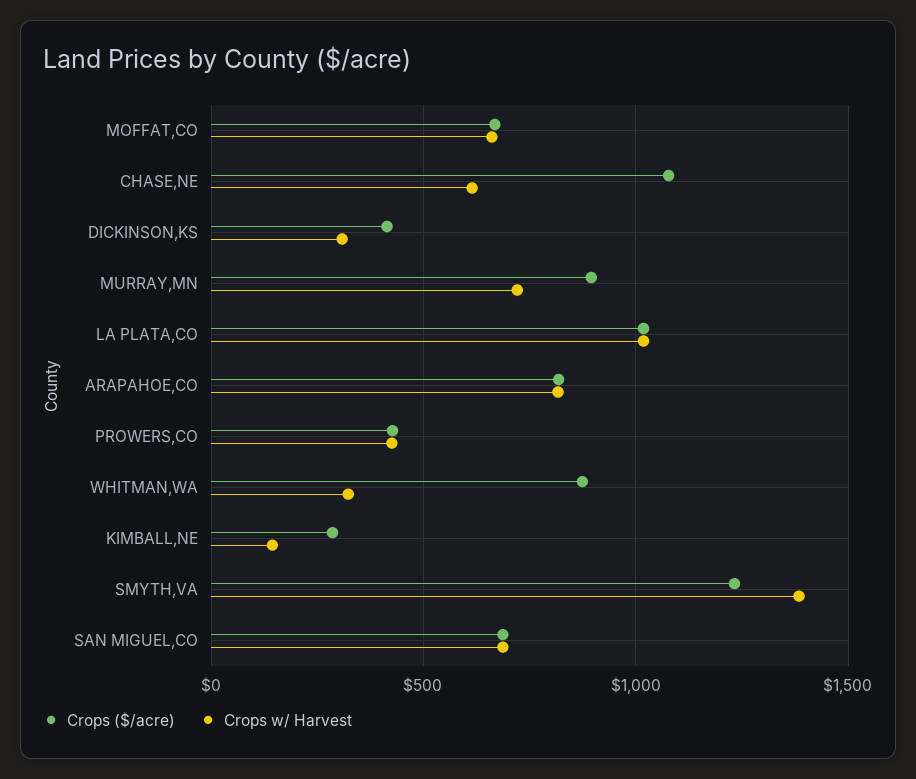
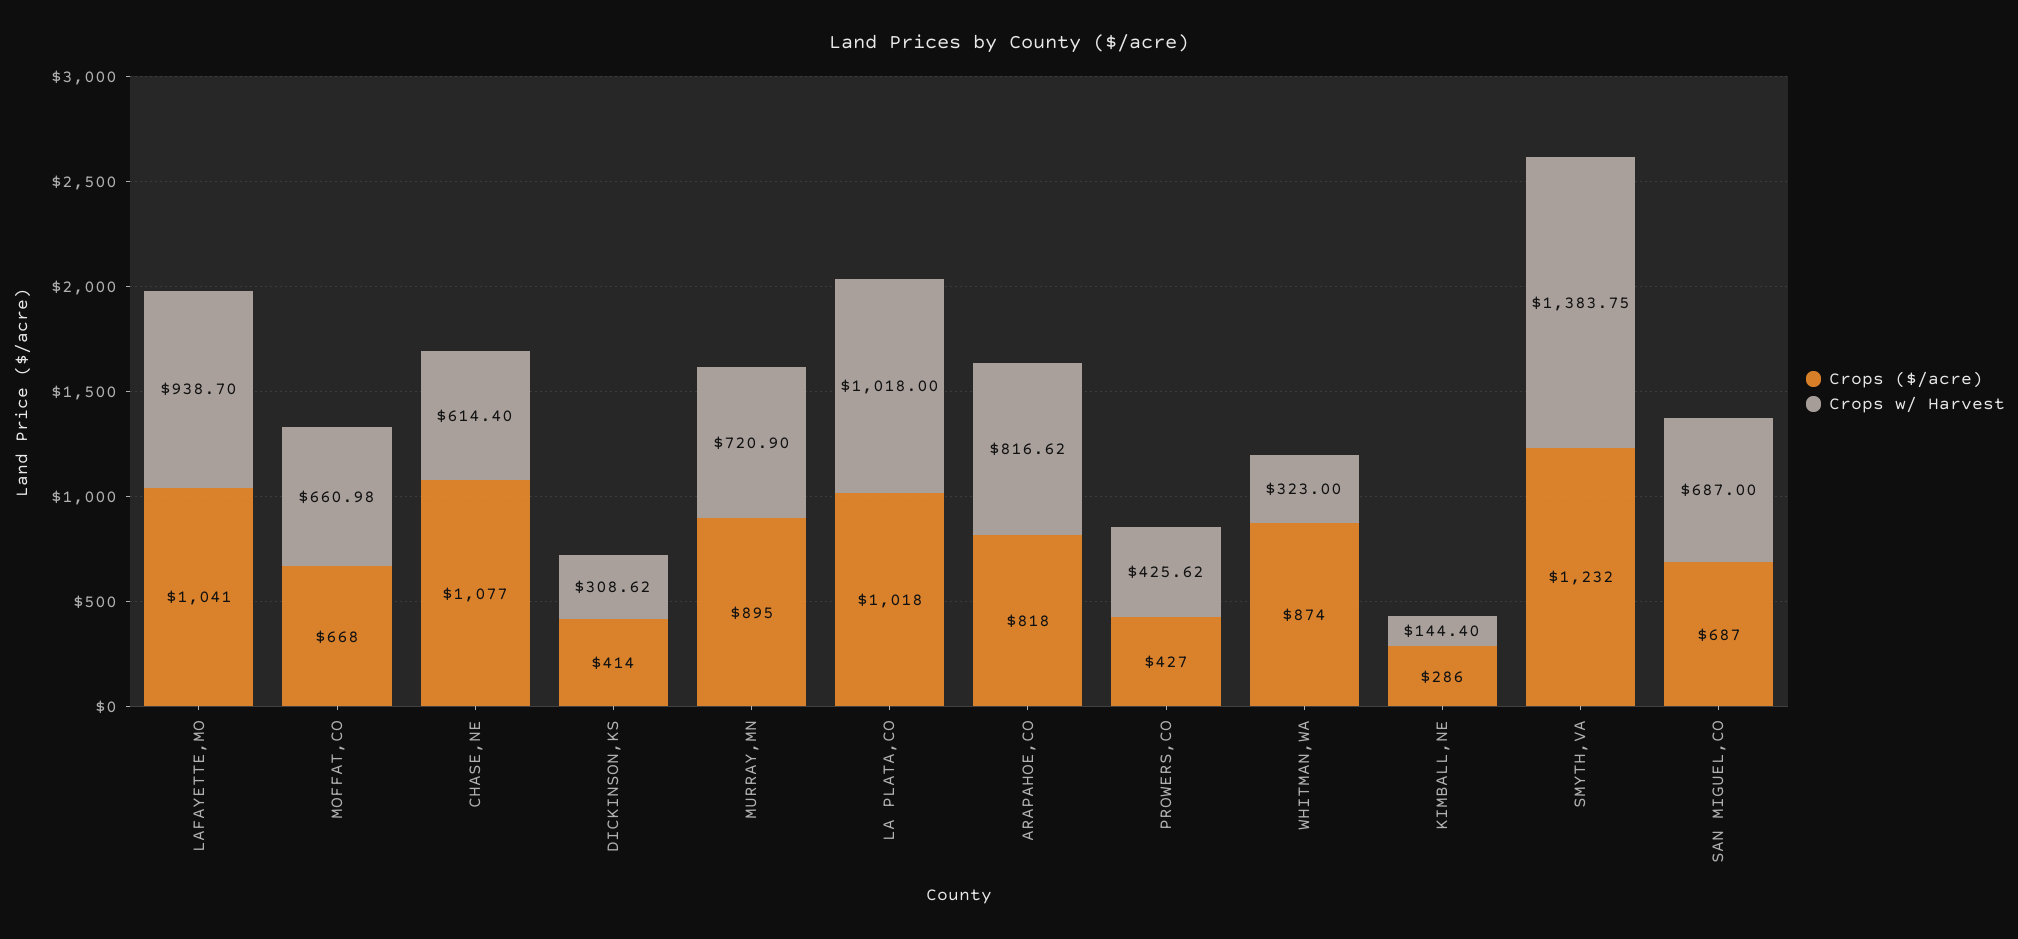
Crops ($/acre), LAFAYETTE,MO: none -> 1041
Crops w/ Harvest, LAFAYETTE,MO: none -> 938.7

